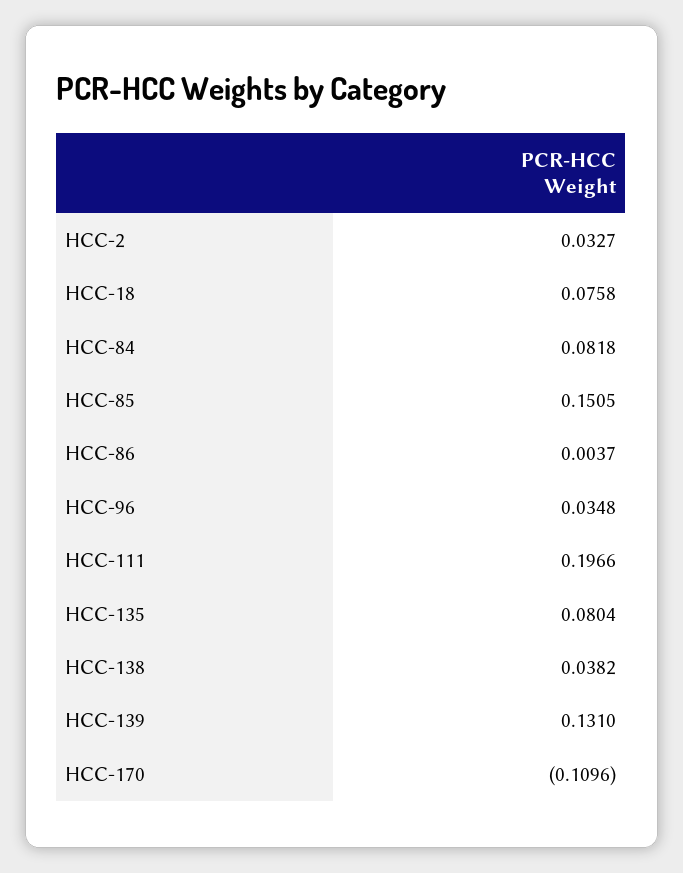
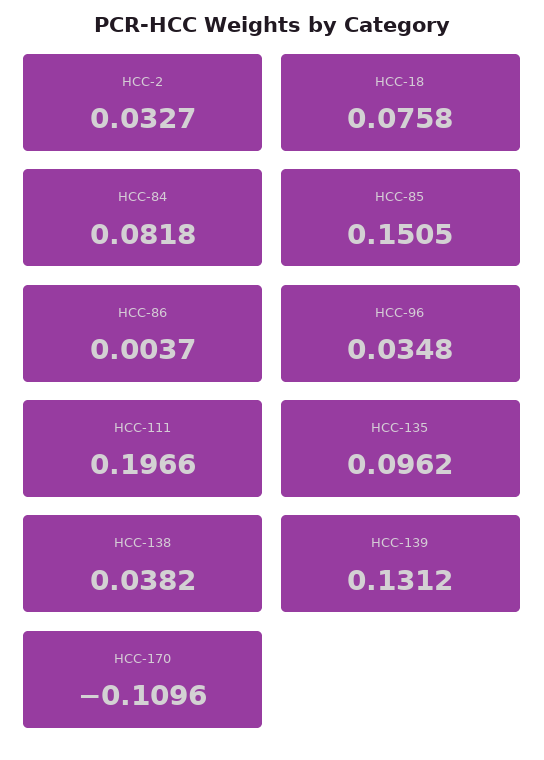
HCC-135: 0.0804 -> 0.0962
HCC-139: 0.131 -> 0.1312

